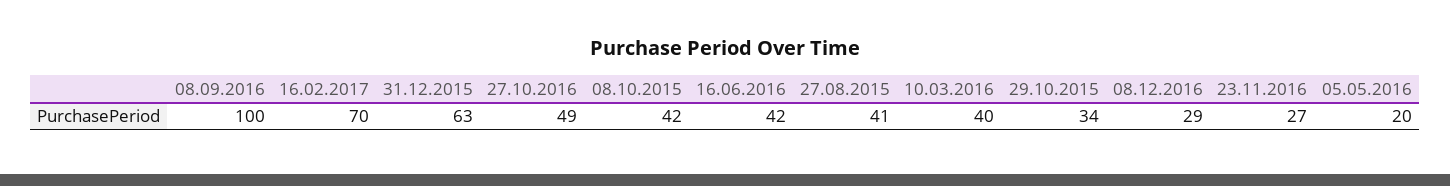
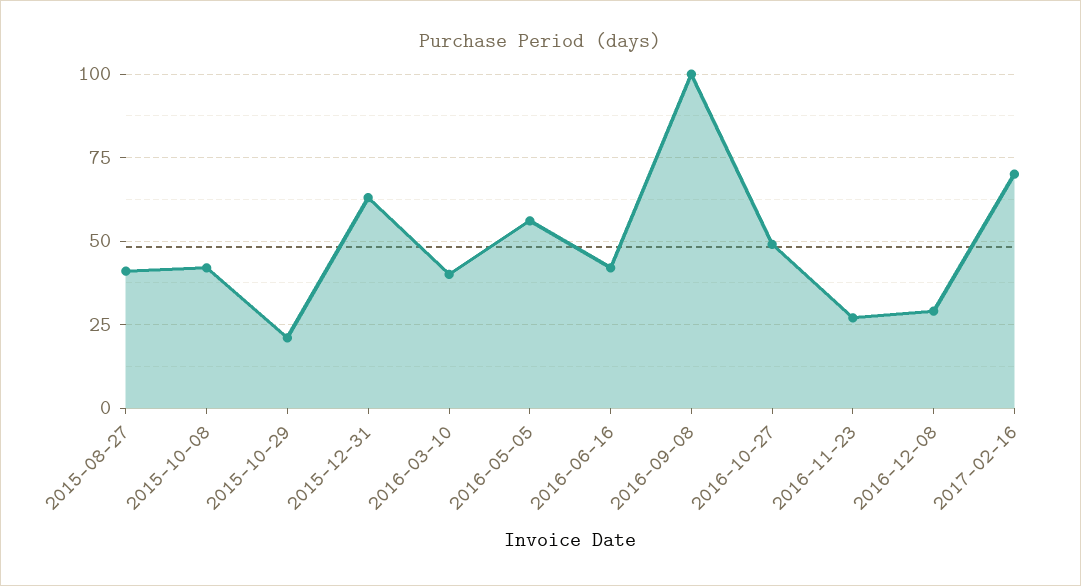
29.10.2015: 34 -> 20
05.05.2016: 20 -> 55

